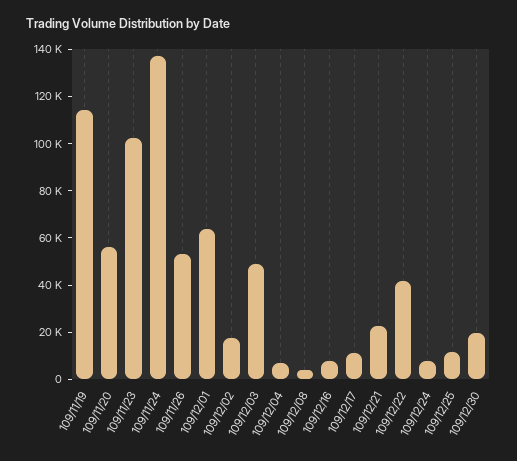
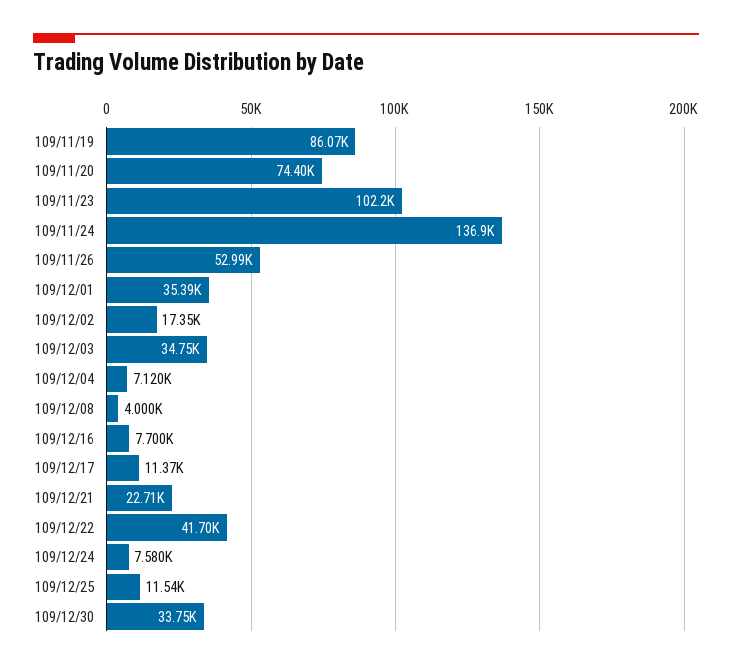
109/11/19: 115000 -> 86070
109/11/20: 55000 -> 74400
109/12/01: 65000 -> 35390
109/12/03: 50000 -> 34750
109/12/30: 20000 -> 33750

